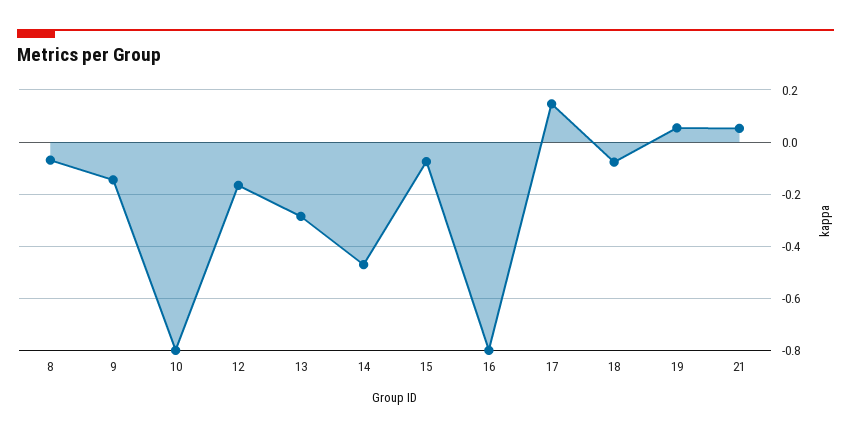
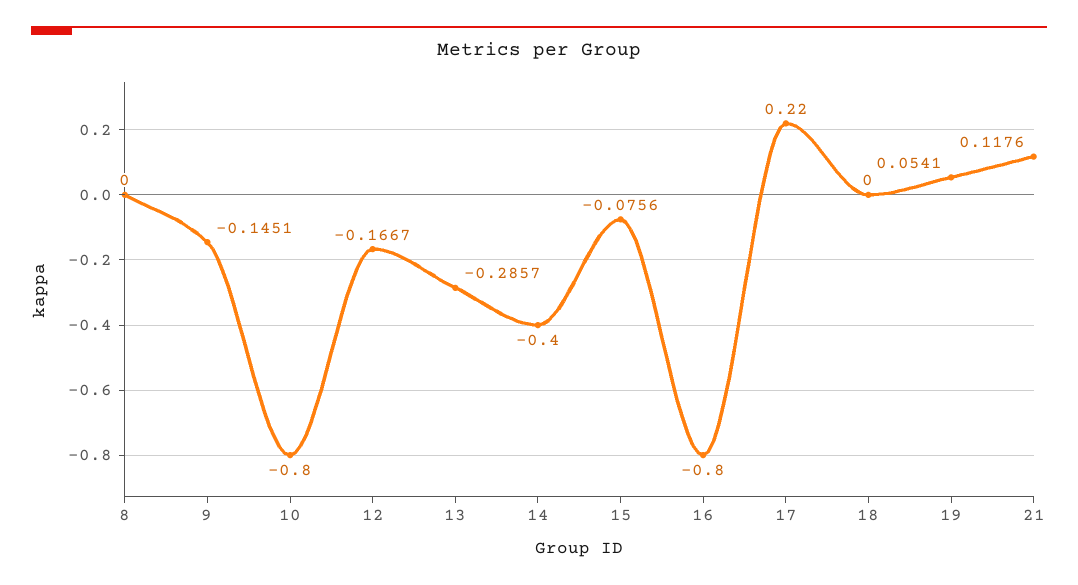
8: -0.075 -> 0
14: -0.475 -> -0.4
17: 0.15 -> 0.22
18: -0.075 -> 0
21: 0.05 -> 0.1176

